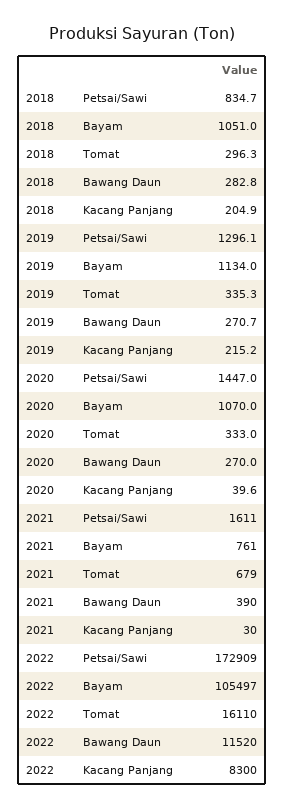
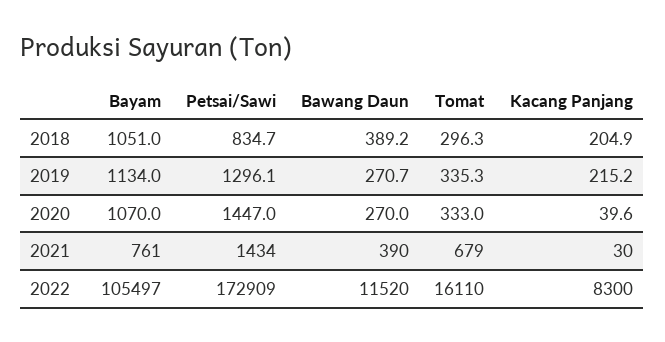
2018, Bawang Daun: 282.8 -> 389.2
2021, Petsai/Sawi: 1611 -> 1434

